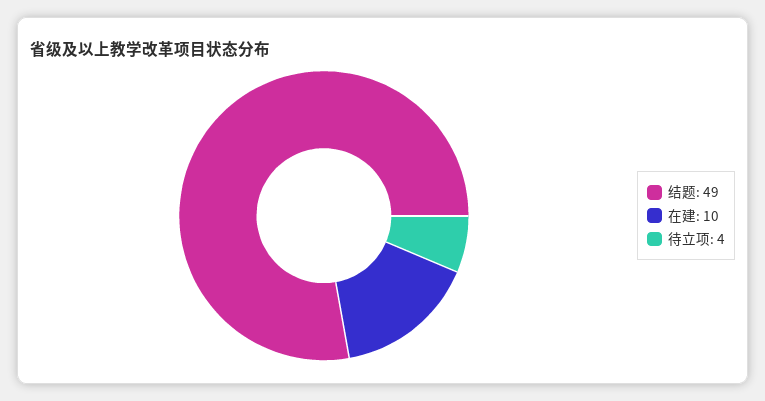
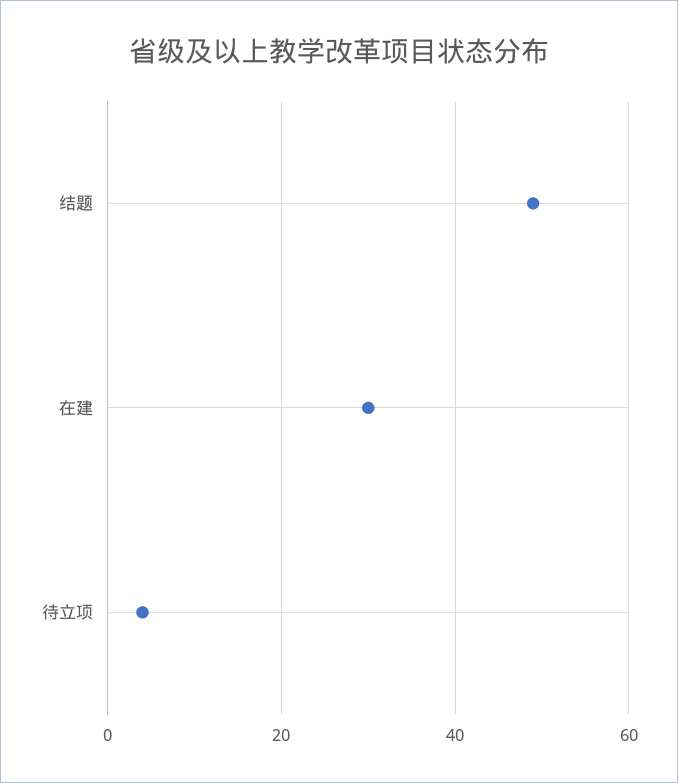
在建: 10 -> 30

